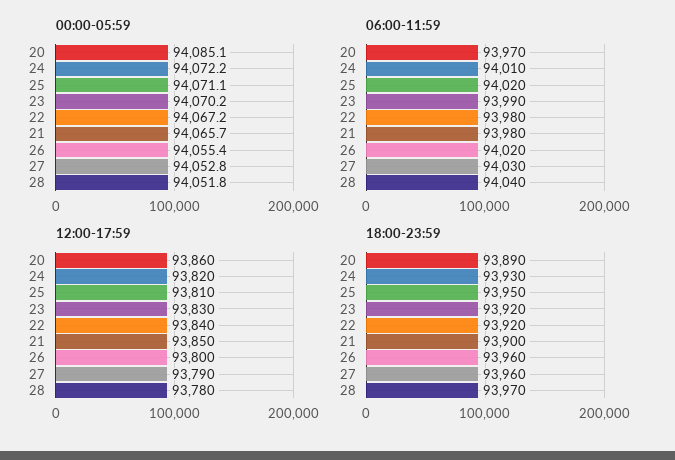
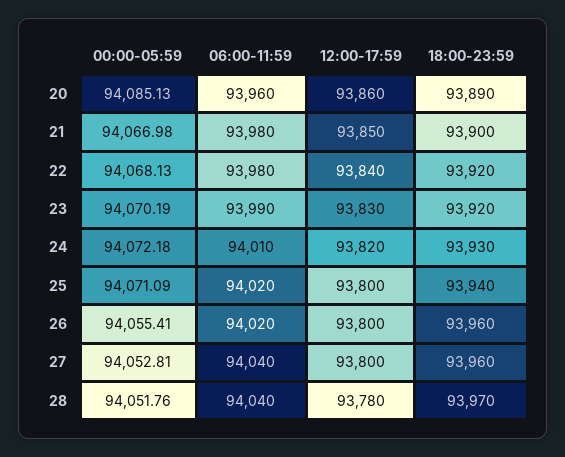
00:00-05:59, 22: 94067.2 -> 94068.13
00:00-05:59, 21: 94065.7 -> 94066.98
06:00-11:59, 20: 93970 -> 93960
06:00-11:59, 27: 94030 -> 94040
12:00-17:59, 25: 93810 -> 93800
12:00-17:59, 27: 93790 -> 93800
18:00-23:59, 25: 93950 -> 93940

